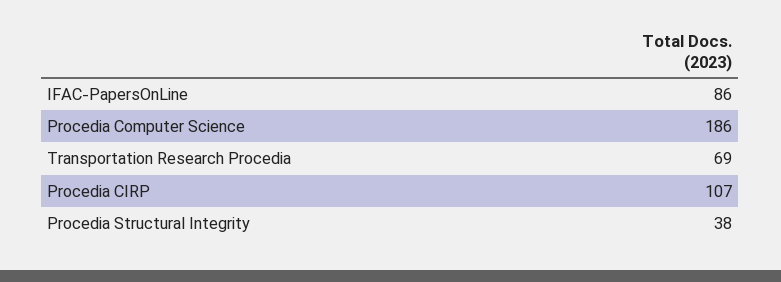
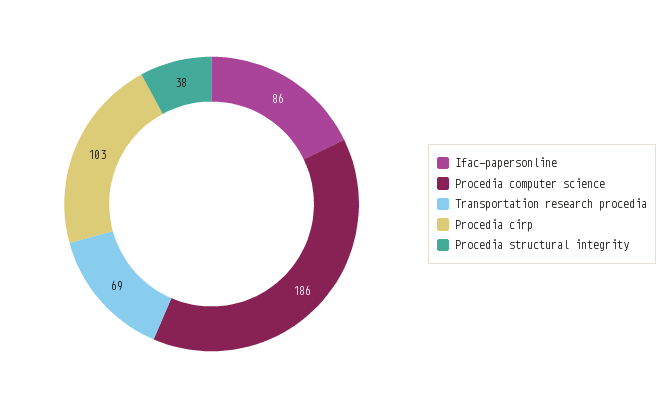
Procedia CIRP: 107 -> 103

